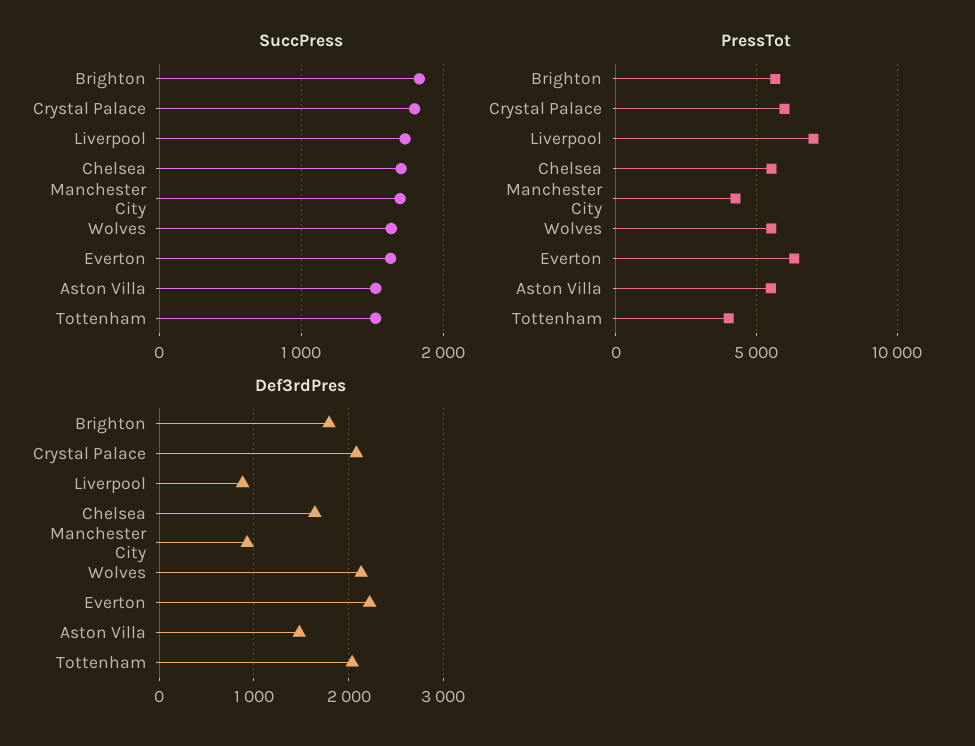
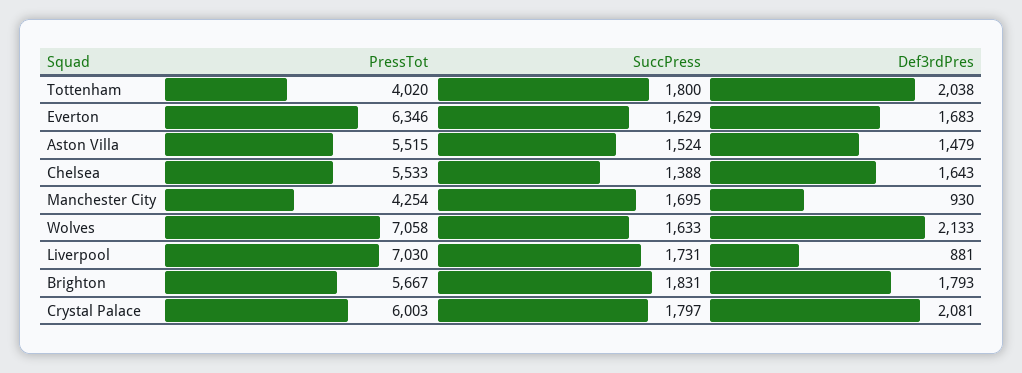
SuccPress, Chelsea: 1700 -> 1388
SuccPress, Tottenham: 1500 -> 1800
PressTot, Wolves: 5500 -> 7058
Def3rdPres, Everton: 2200 -> 1683

